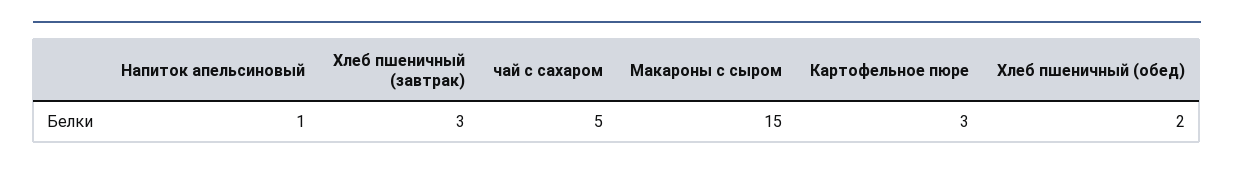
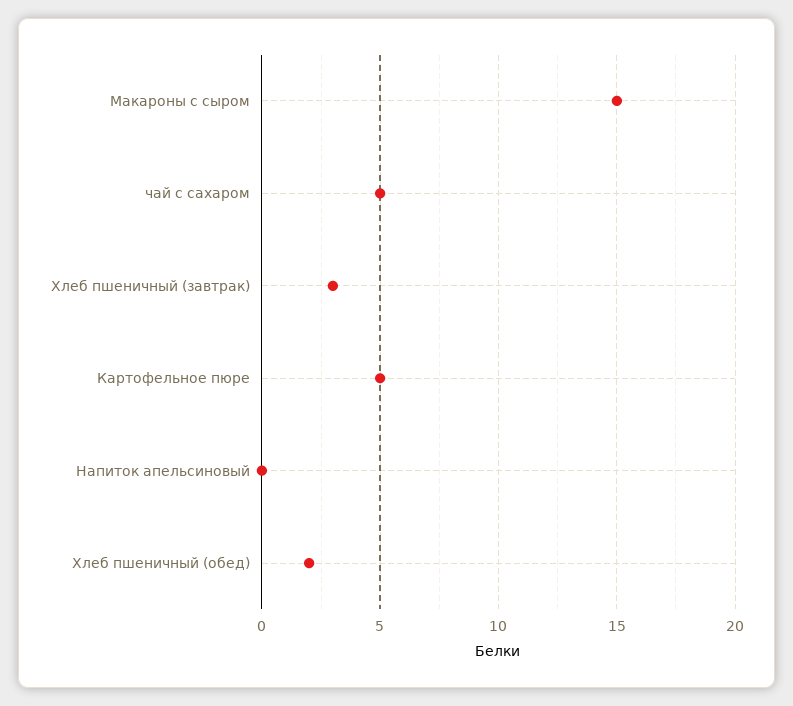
Напиток апельсиновый: 1 -> 0
Картофельное пюре: 3 -> 5

